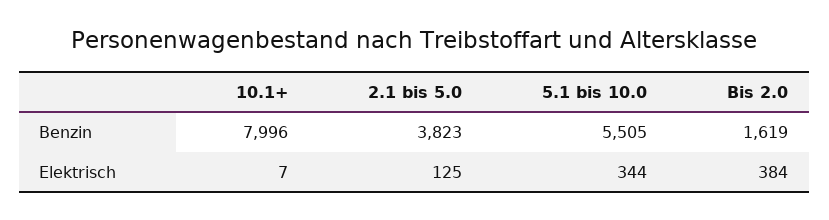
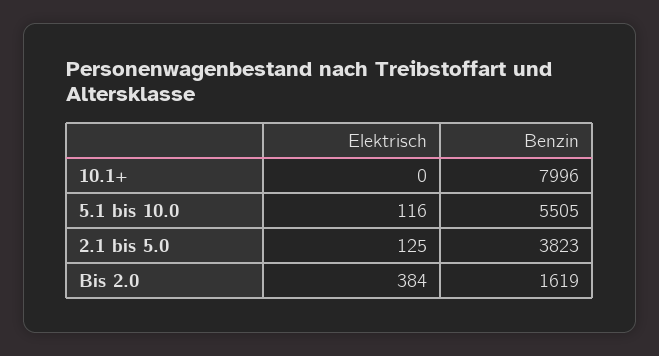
10.1+, Elektrisch: 7 -> 0
5.1 bis 10.0, Elektrisch: 344 -> 116

